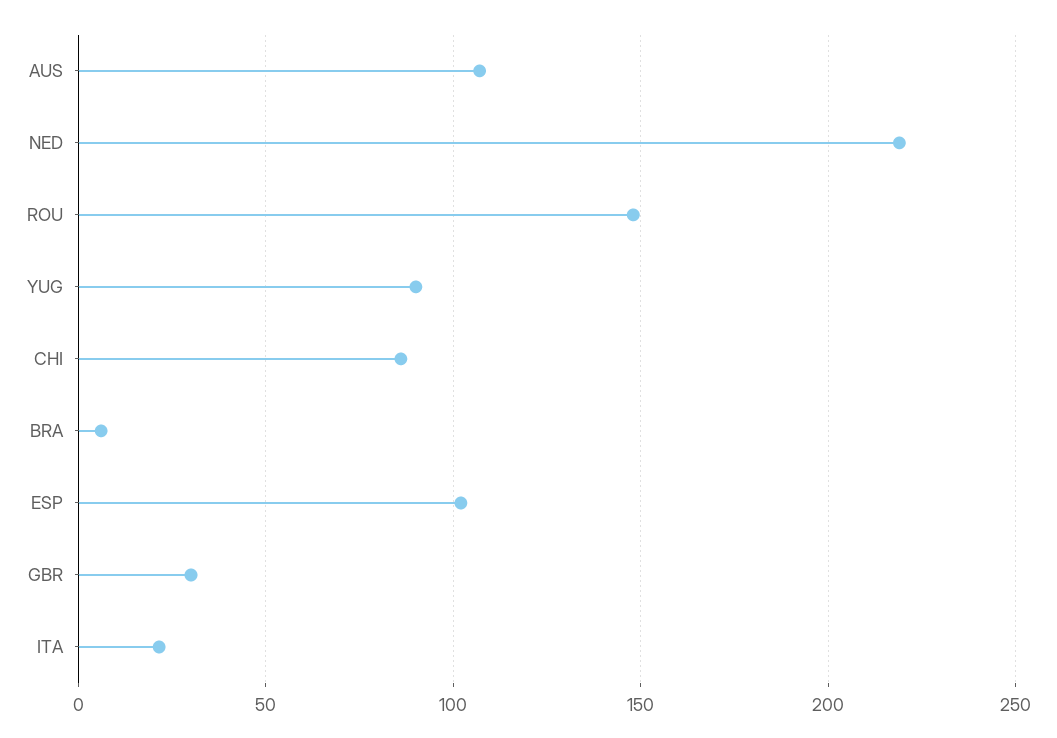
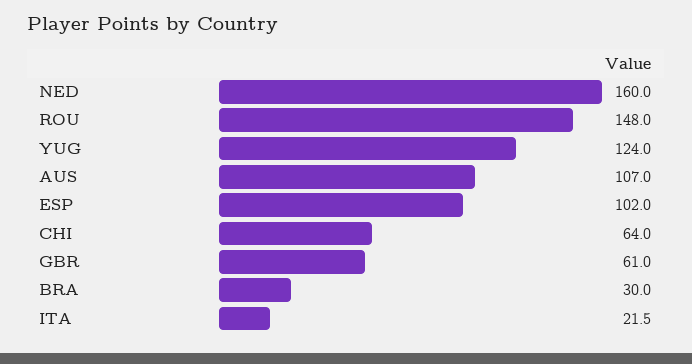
NED: 220 -> 160
YUG: 90 -> 124
CHI: 85 -> 64
BRA: 5 -> 30
GBR: 30 -> 61

